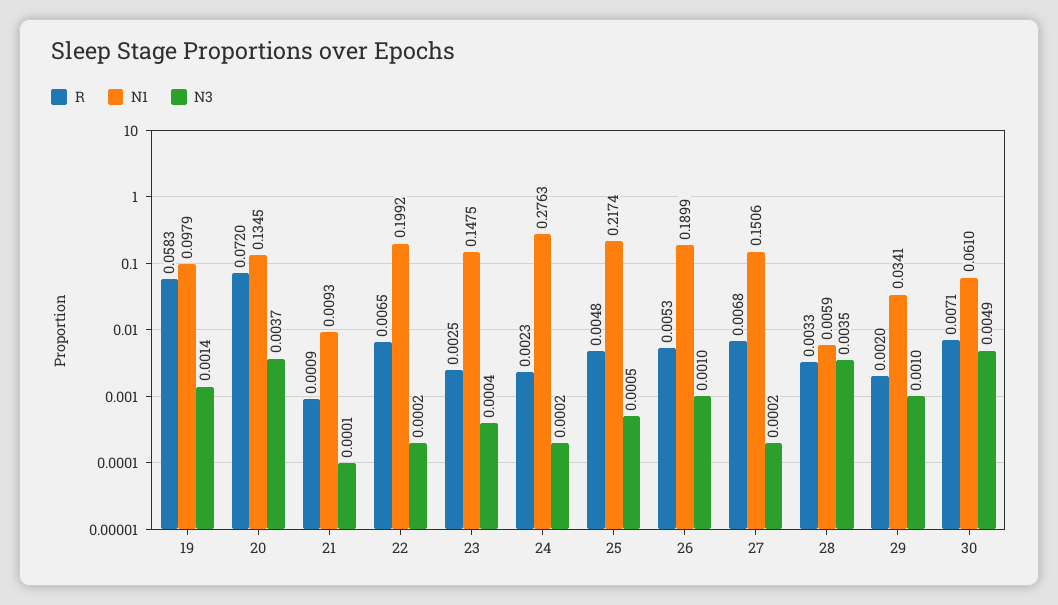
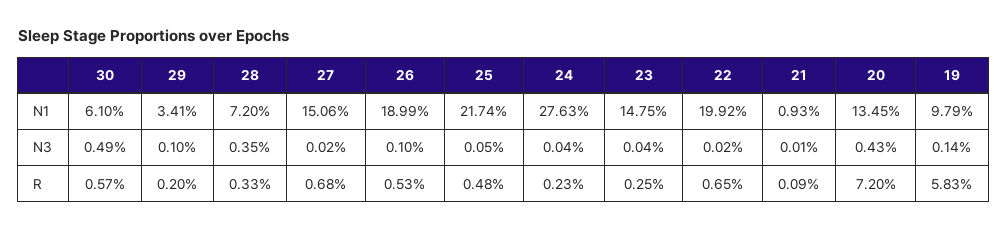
N3, 20: 0.0037 -> 0.0043
N3, 24: 0.0002 -> 0.0004
N1, 28: 0.0059 -> 0.072
R, 30: 0.0071 -> 0.0057

